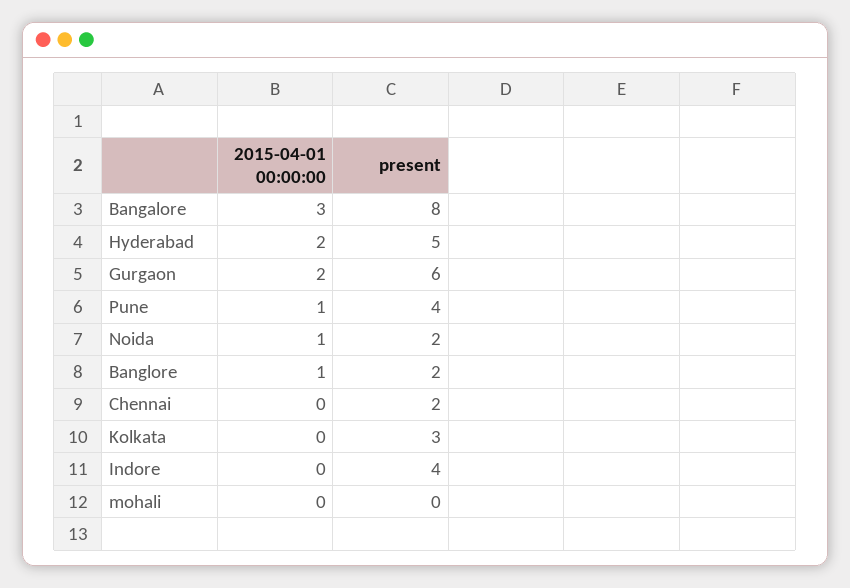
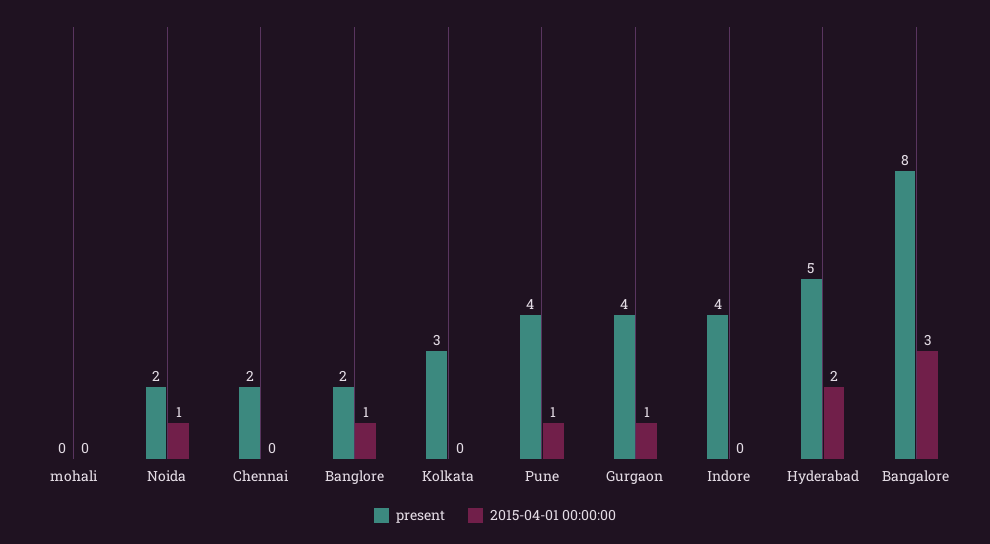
2015-04-01 00:00:00, Gurgaon: 2 -> 1
present, Gurgaon: 6 -> 4

